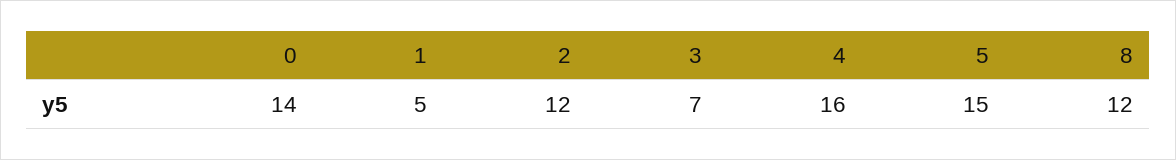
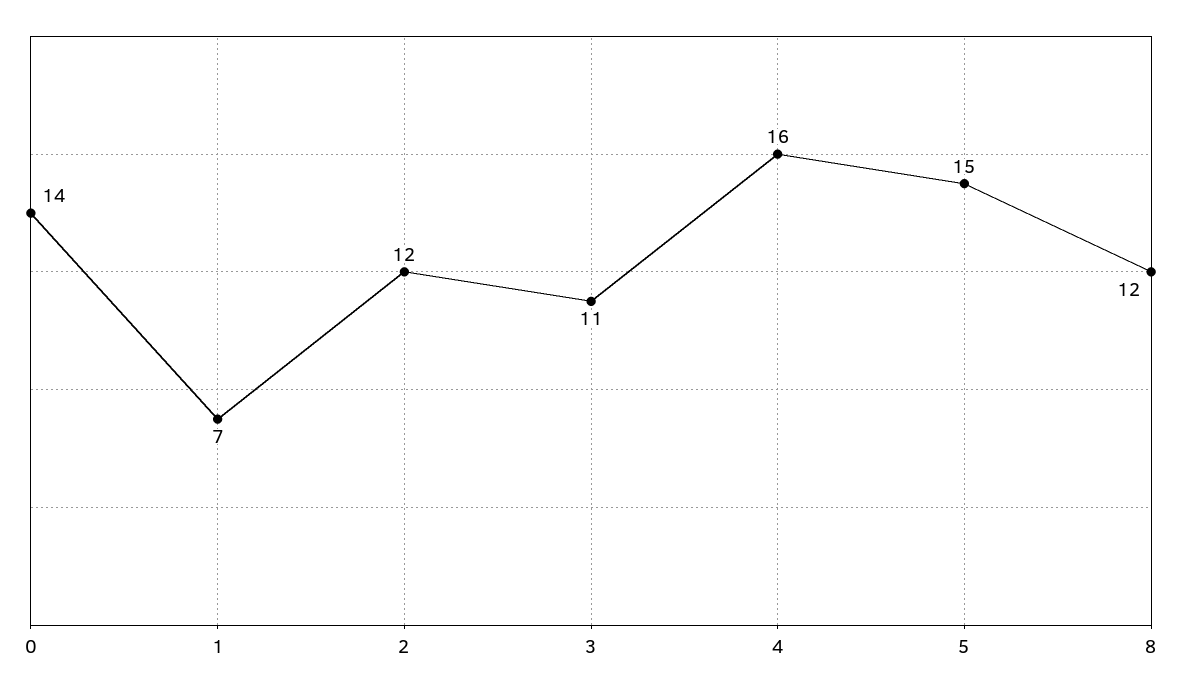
1: 5 -> 7
3: 7 -> 11

